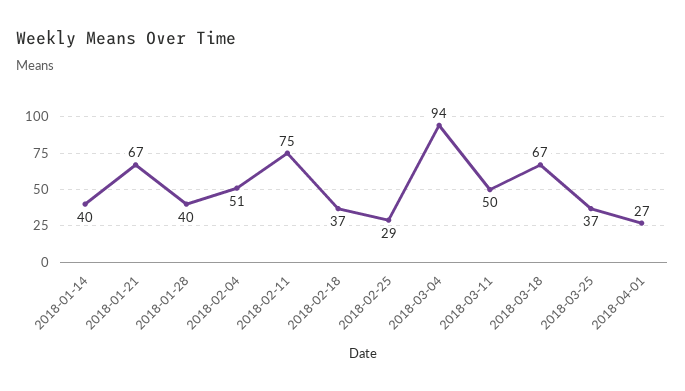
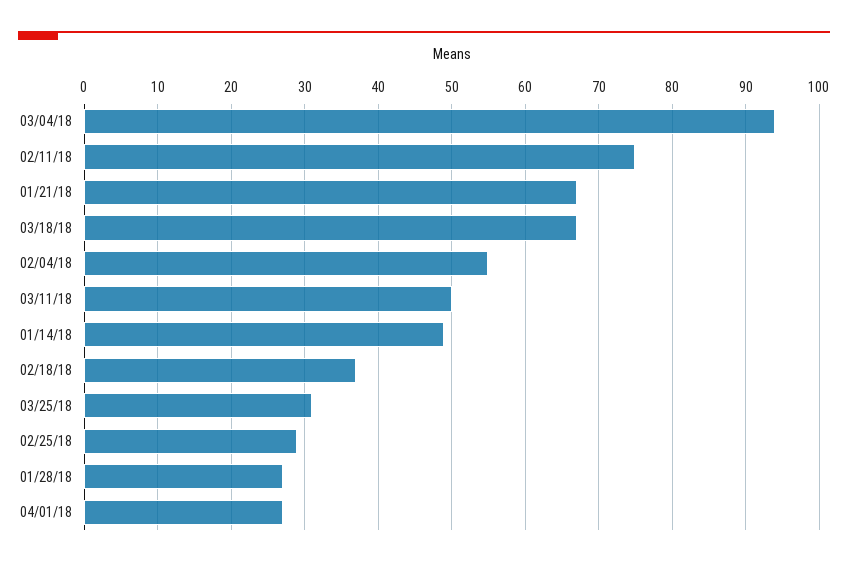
2018-01-14: 40 -> 49
2018-01-28: 40 -> 27
2018-02-04: 51 -> 55
2018-03-25: 37 -> 31

